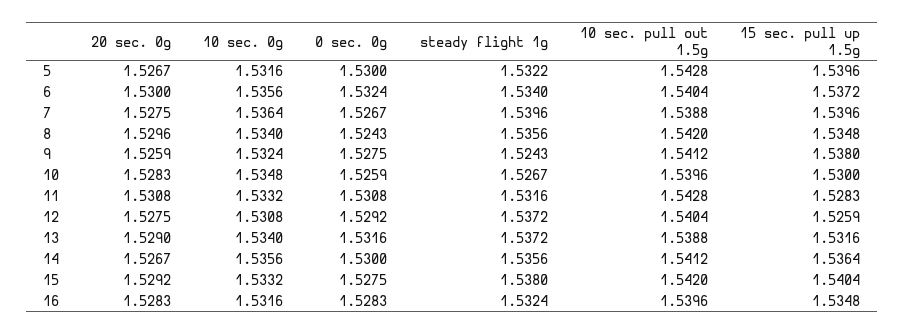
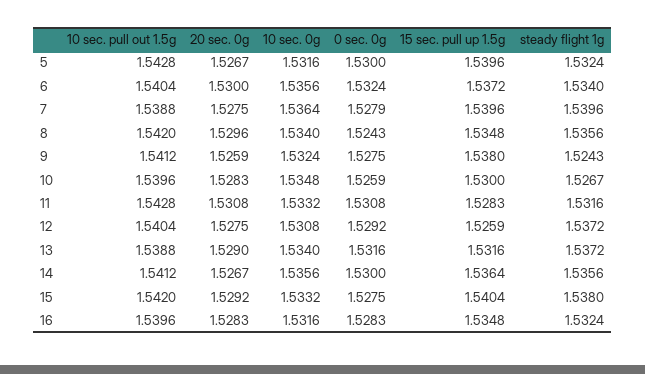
steady flight 1g, 5: 1.5322 -> 1.5324
0 sec. 0g, 7: 1.5267 -> 1.5279

